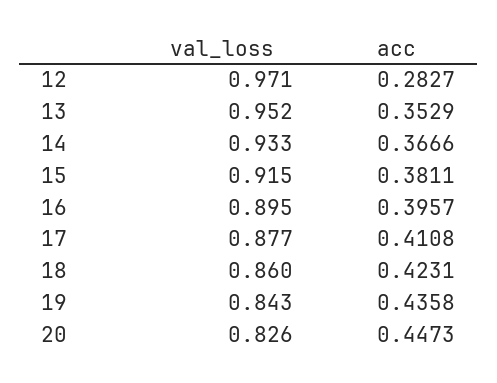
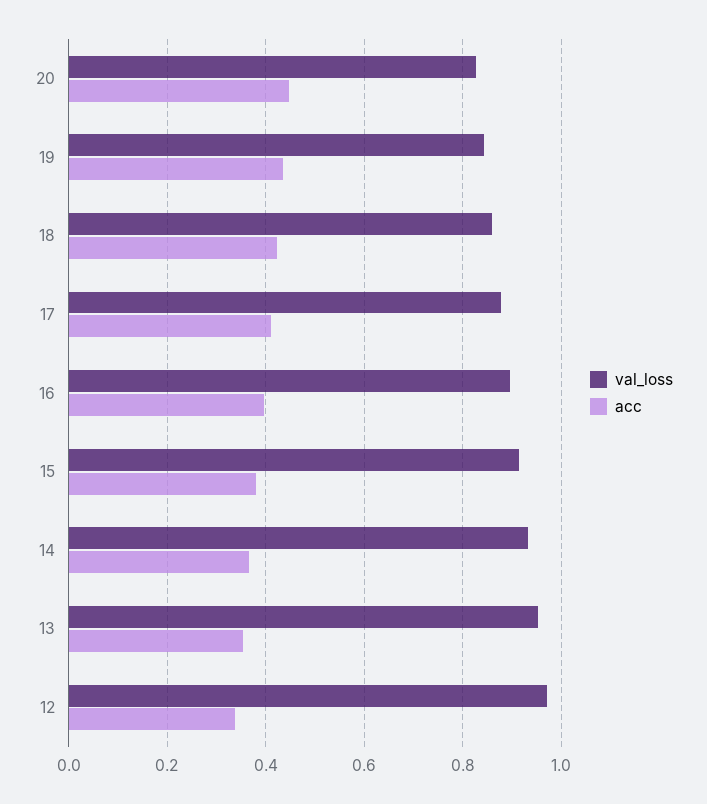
acc, 12: 0.2827 -> 0.34

